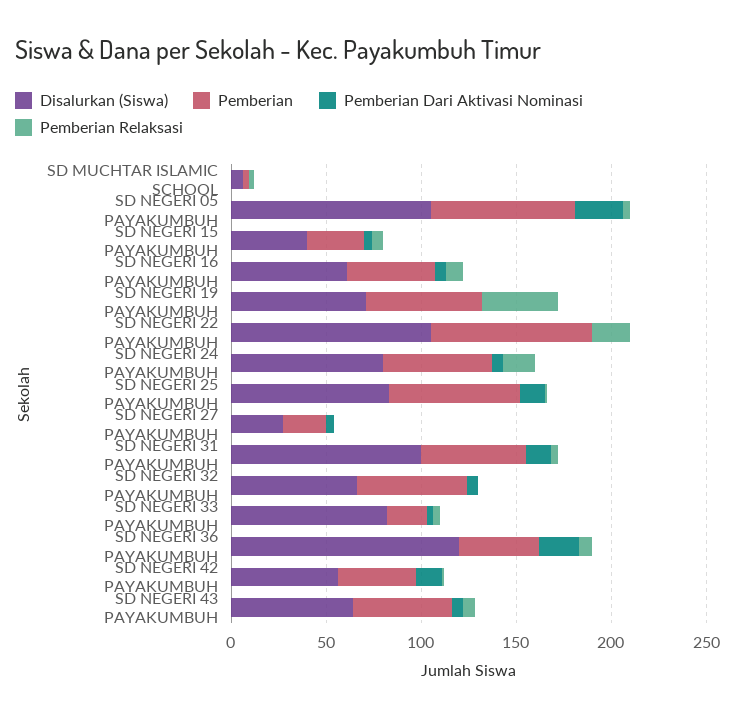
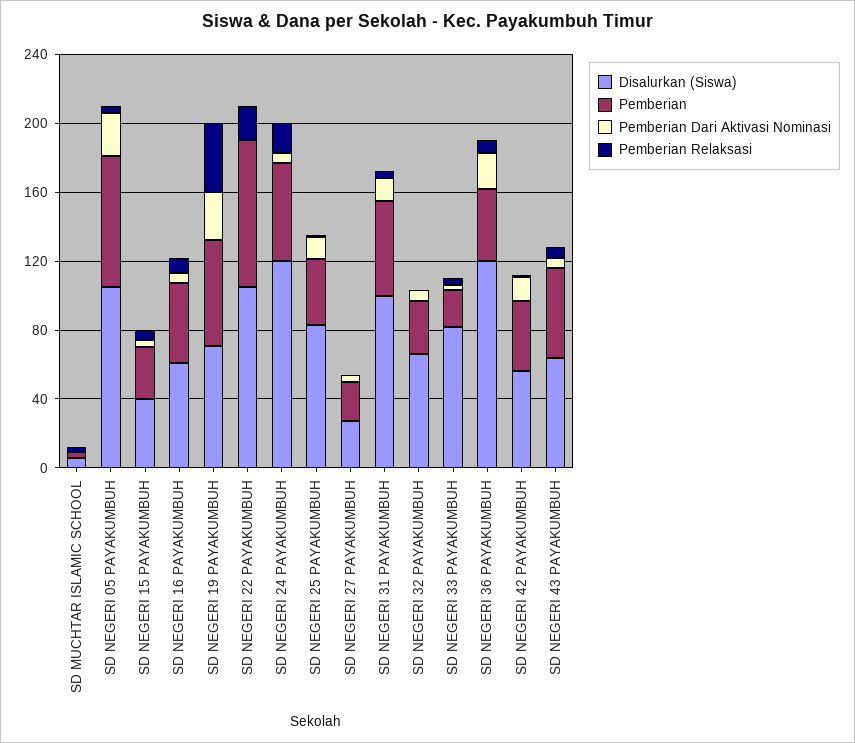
Pemberian Dari Aktivasi Nominasi, SD NEGERI 19 PAYAKUMBUH: 0 -> 30
Disalurkan (Siswa), SD NEGERI 24 PAYAKUMBUH: 80 -> 120
Pemberian, SD NEGERI 25 PAYAKUMBUH: 70 -> 40
Pemberian, SD NEGERI 32 PAYAKUMBUH: 60 -> 30

